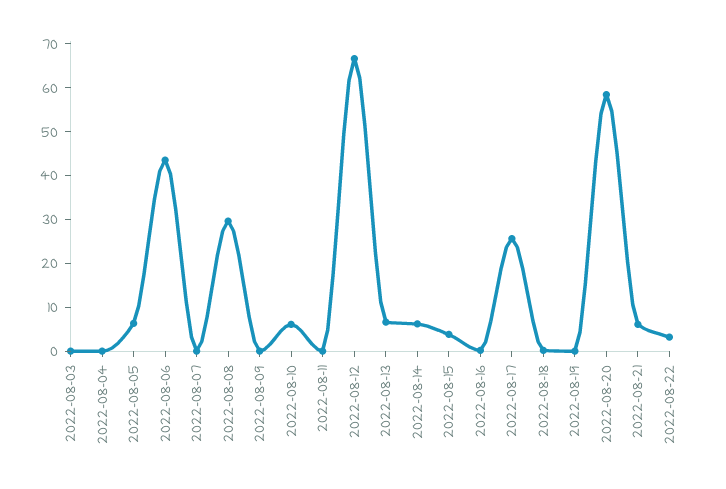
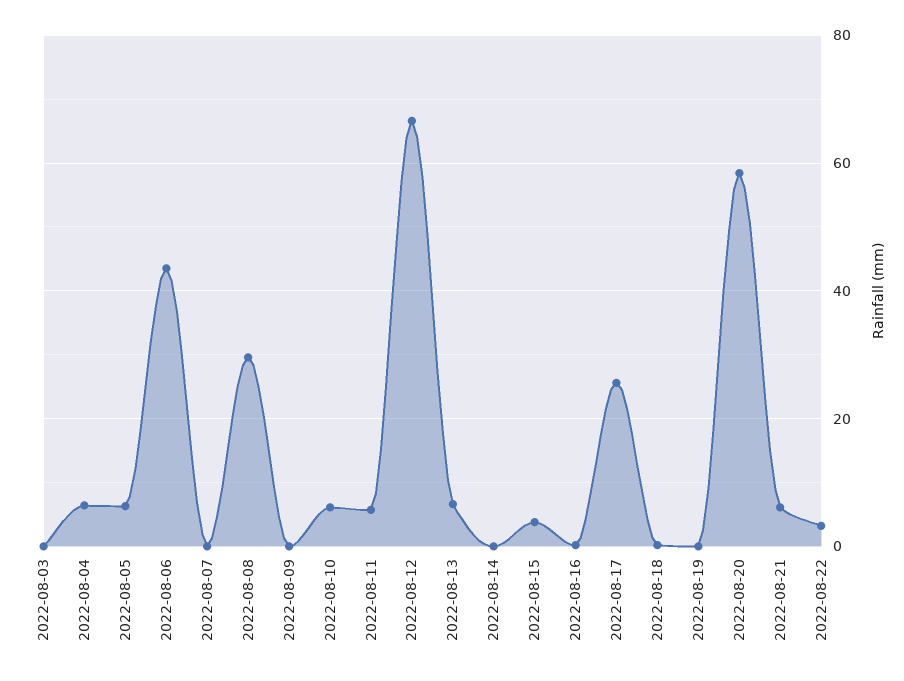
2022-08-04: 0 -> 6
2022-08-11: 0 -> 6
2022-08-14: 6 -> 0

